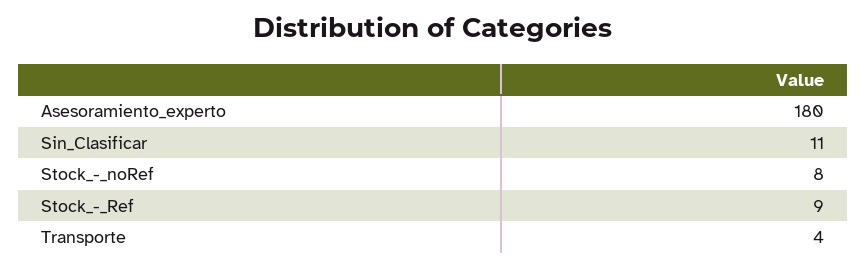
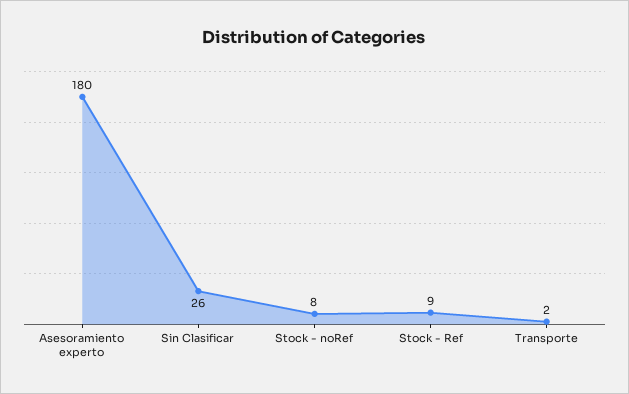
Sin_Clasificar: 11 -> 26
Transporte: 4 -> 2

